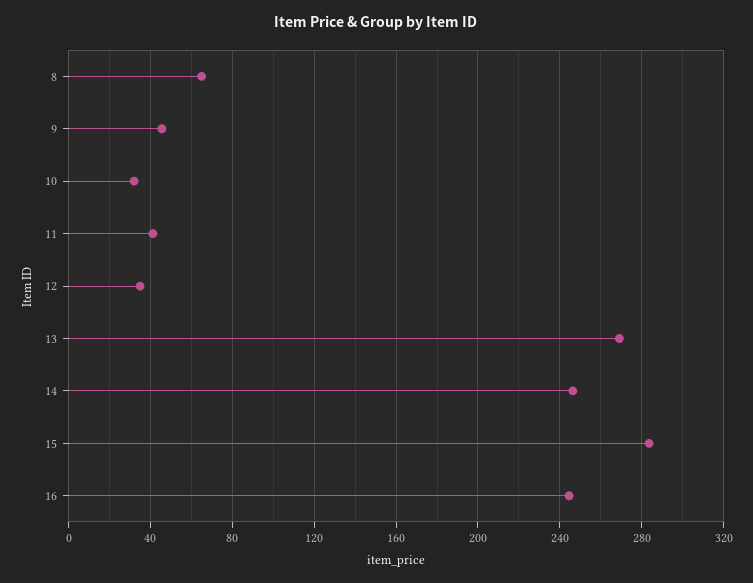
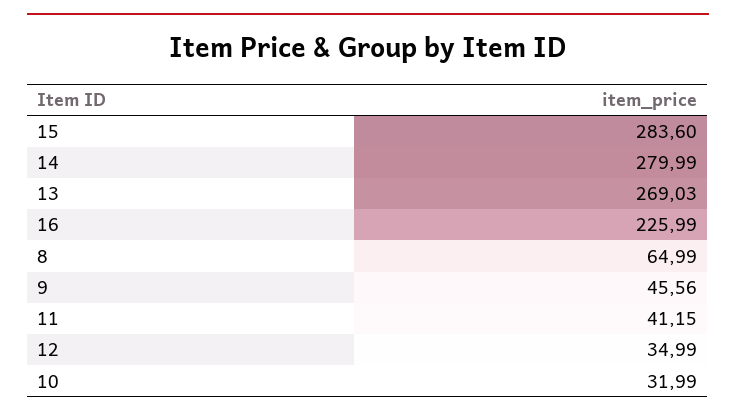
14: 245 -> 279.99
16: 245 -> 225.99

